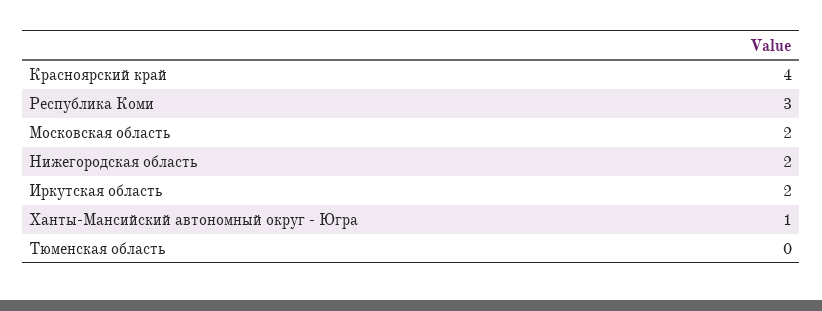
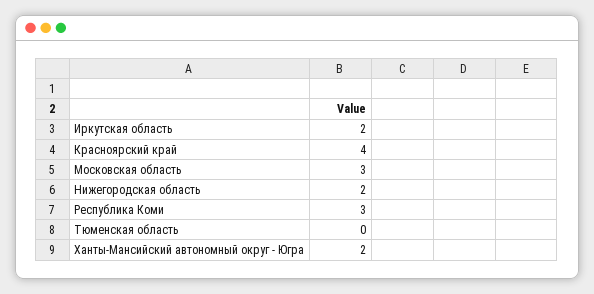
Московская область: 2 -> 3
Ханты-Мансийский автономный округ - Югра: 1 -> 2

